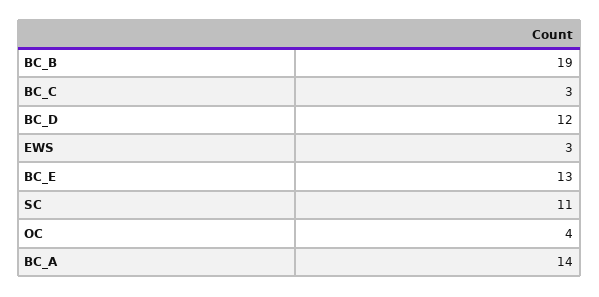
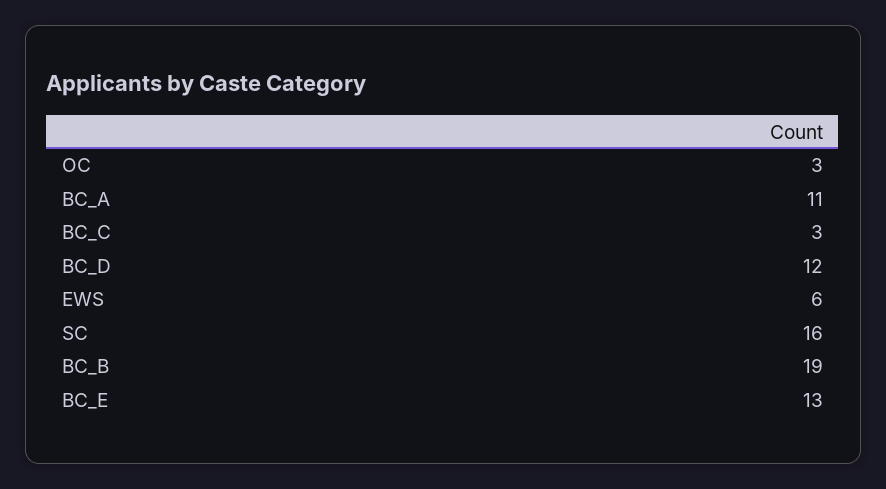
EWS: 3 -> 6
SC: 11 -> 16
OC: 4 -> 3
BC_A: 14 -> 11

